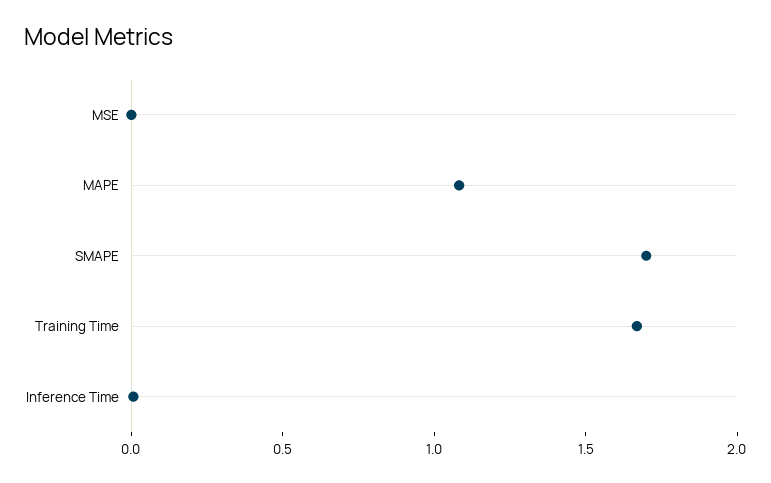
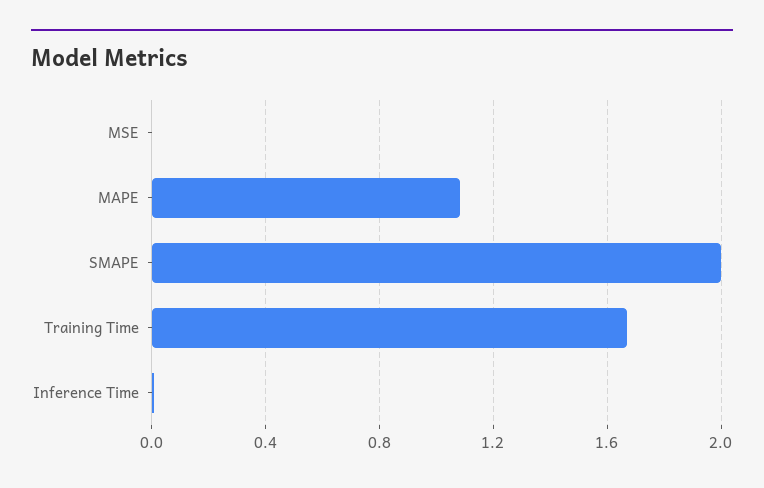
SMAPE: 1.7 -> 2

